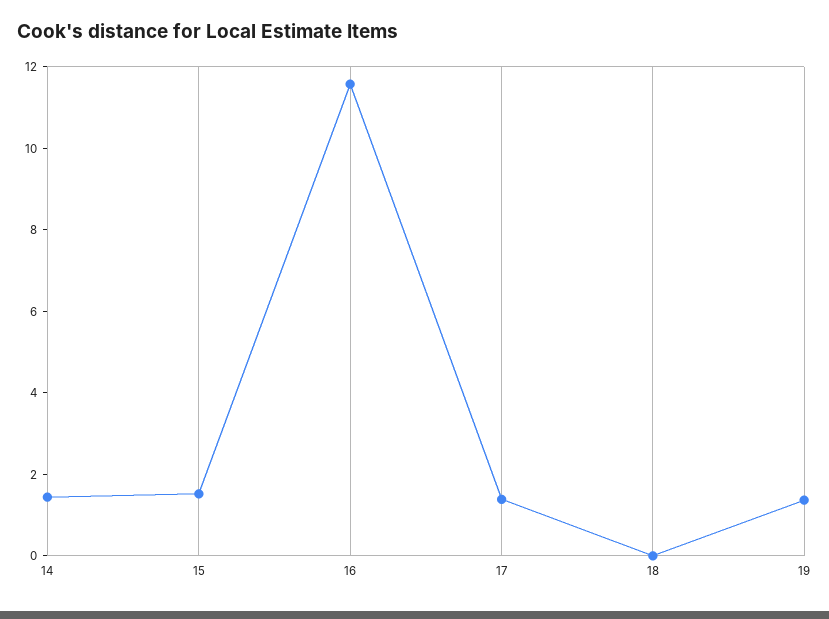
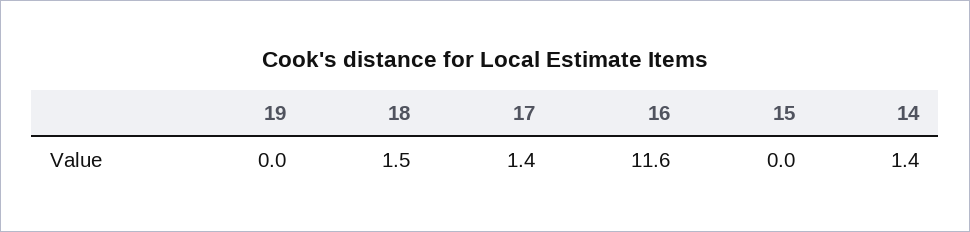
15: 1.5 -> 0
18: 0 -> 1.5
19: 1.5 -> 0

